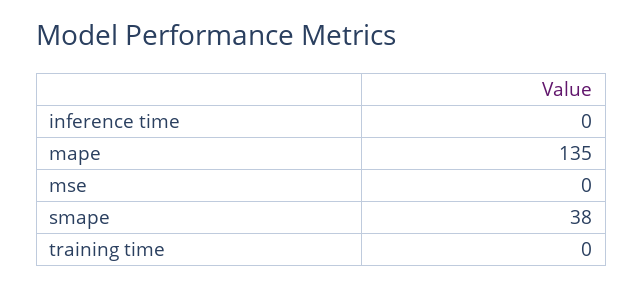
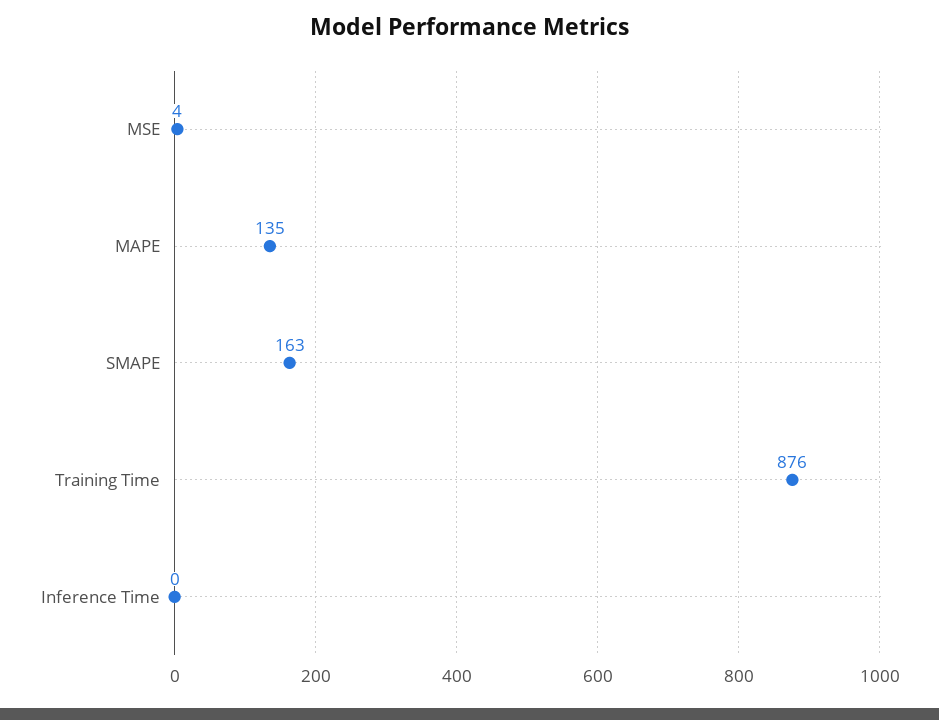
mse: 0 -> 4
smape: 38 -> 163
training time: 0 -> 876

